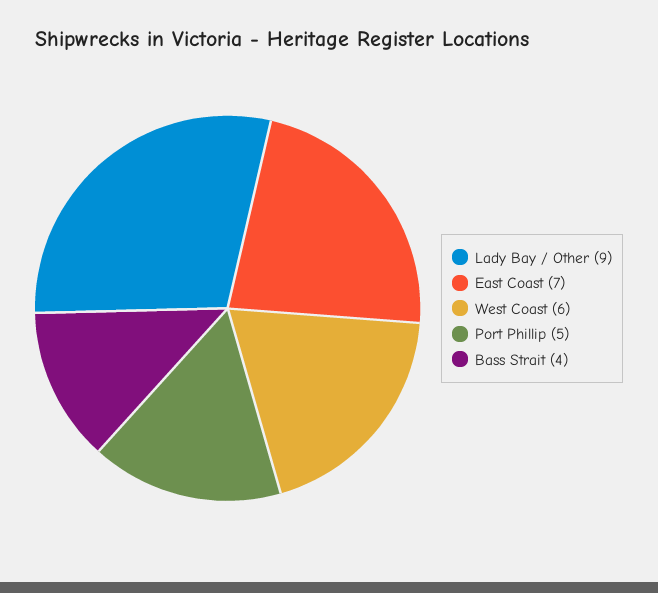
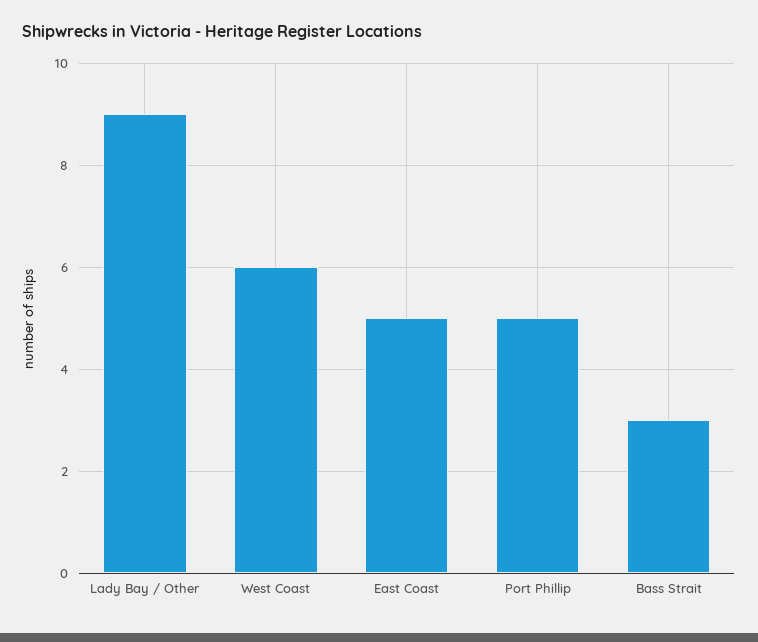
East Coast: 7 -> 5
Bass Strait: 4 -> 3

